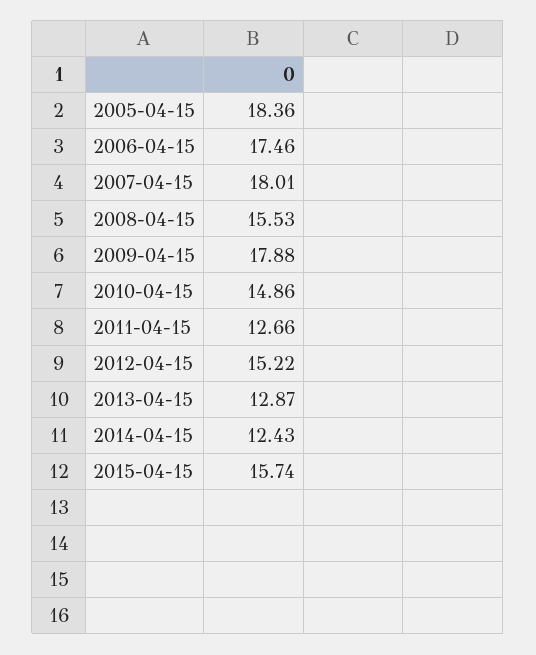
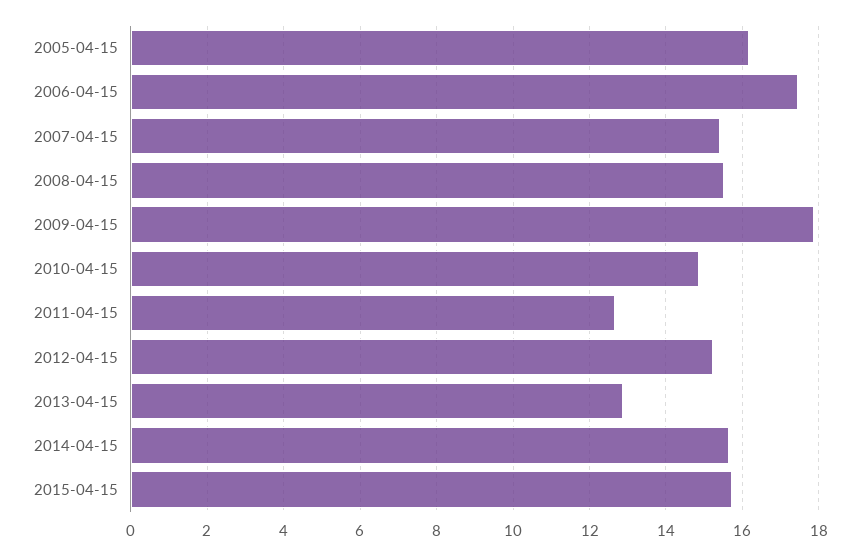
2005-04-15: 18.36 -> 16.2
2007-04-15: 18.01 -> 15.4
2014-04-15: 12.43 -> 15.6

